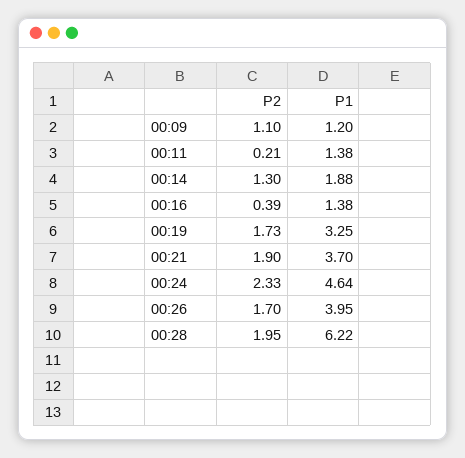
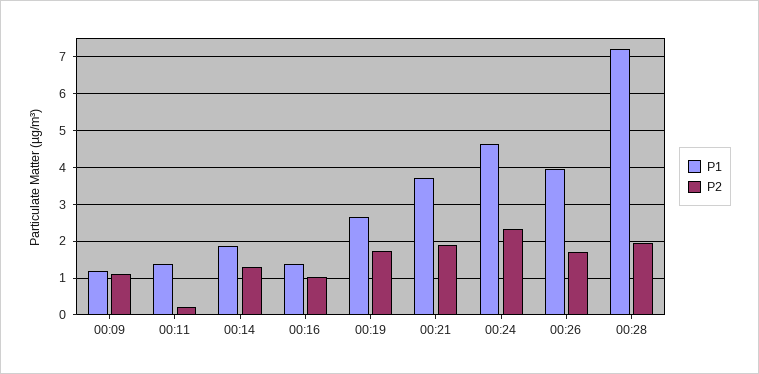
P2, 00:16: 0.39 -> 1
P1, 00:19: 3.25 -> 2.6
P1, 00:28: 6.22 -> 7.2

